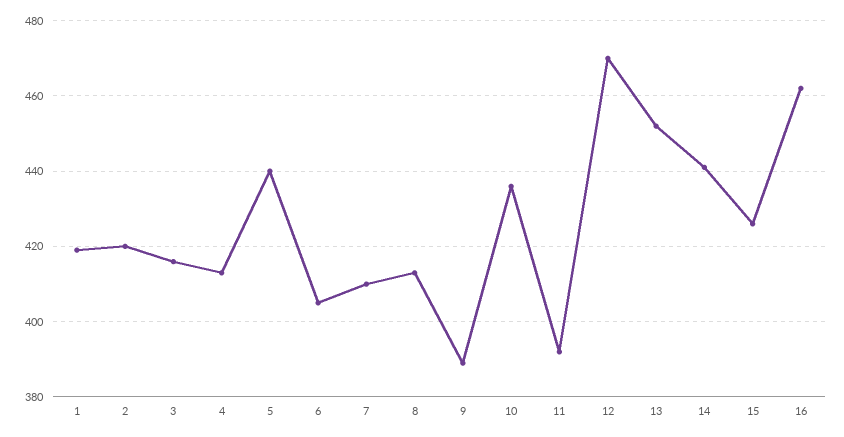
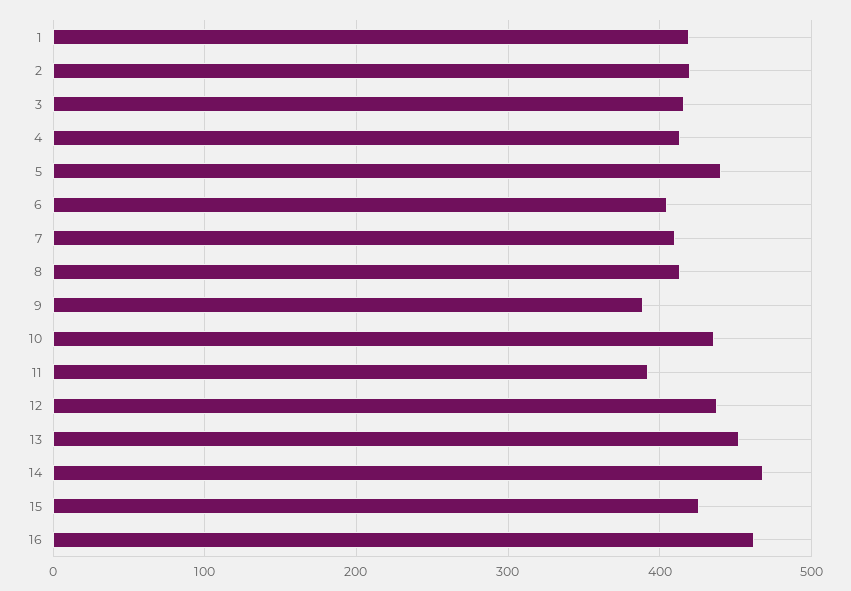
12: 470 -> 440
14: 440 -> 470

